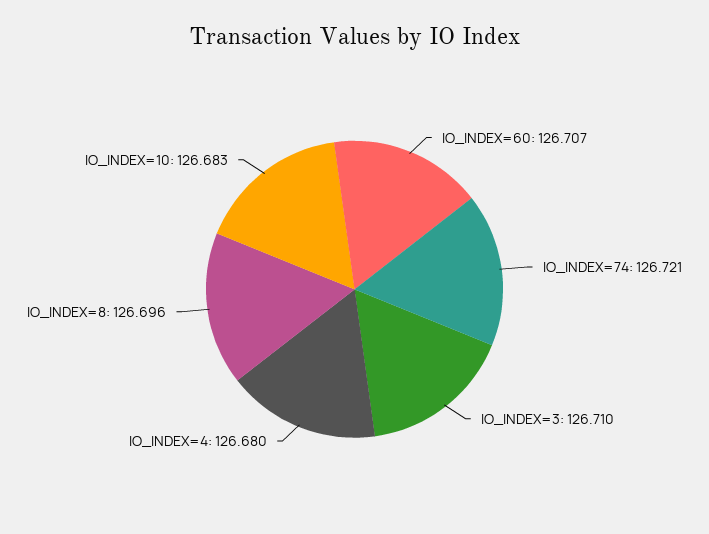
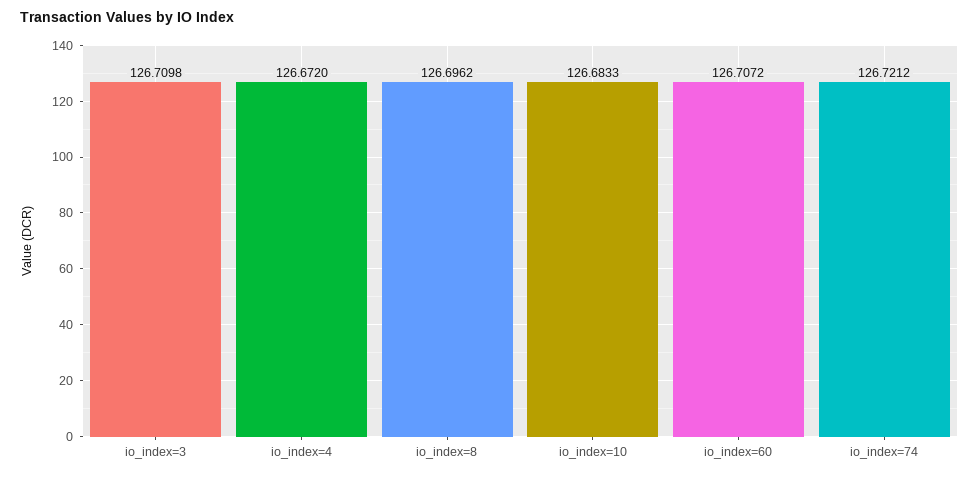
IO_INDEX=4: 126.68 -> 126.672

